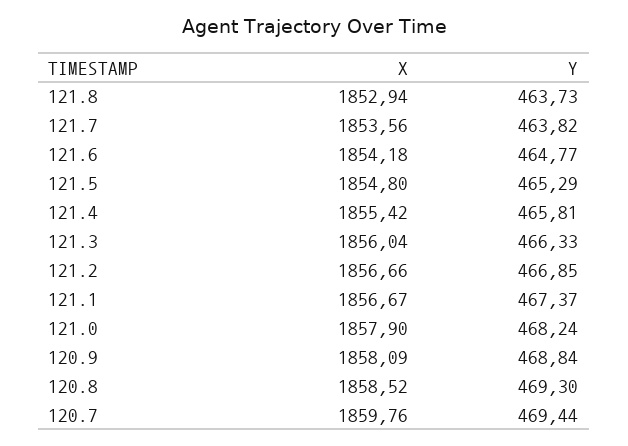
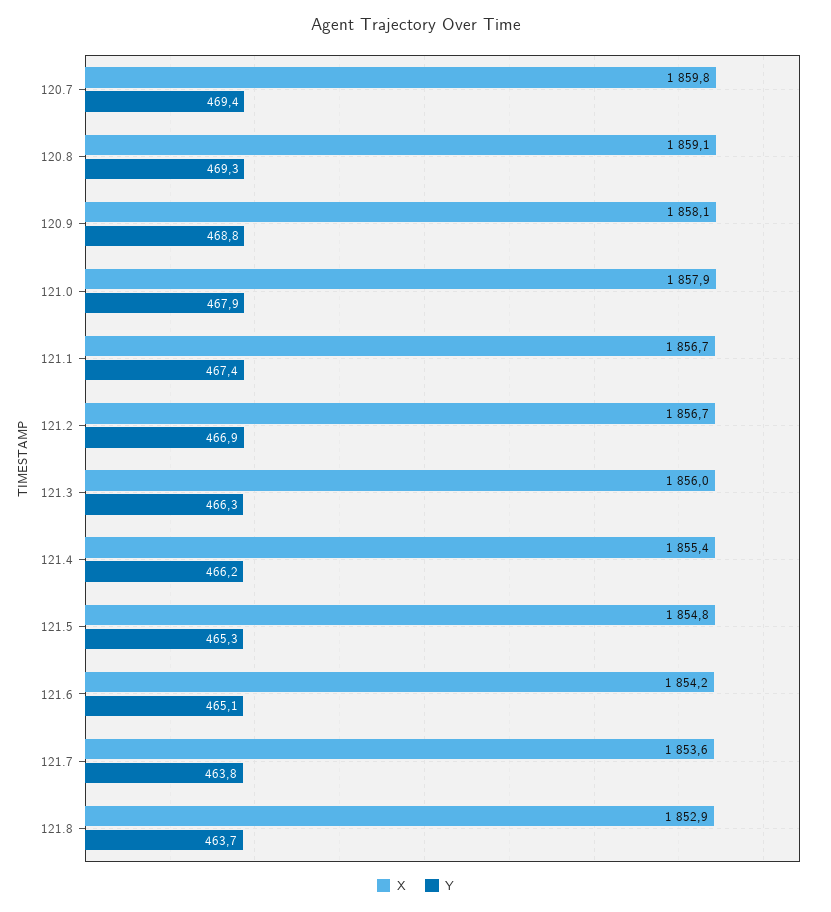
Y, 121.6: 464.77 -> 465.1
Y, 121.4: 465.81 -> 466.2
Y, 121.0: 468.24 -> 467.9
X, 120.8: 1858.52 -> 1859.1

